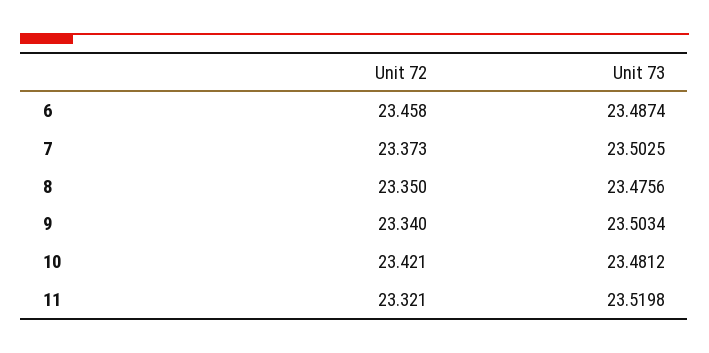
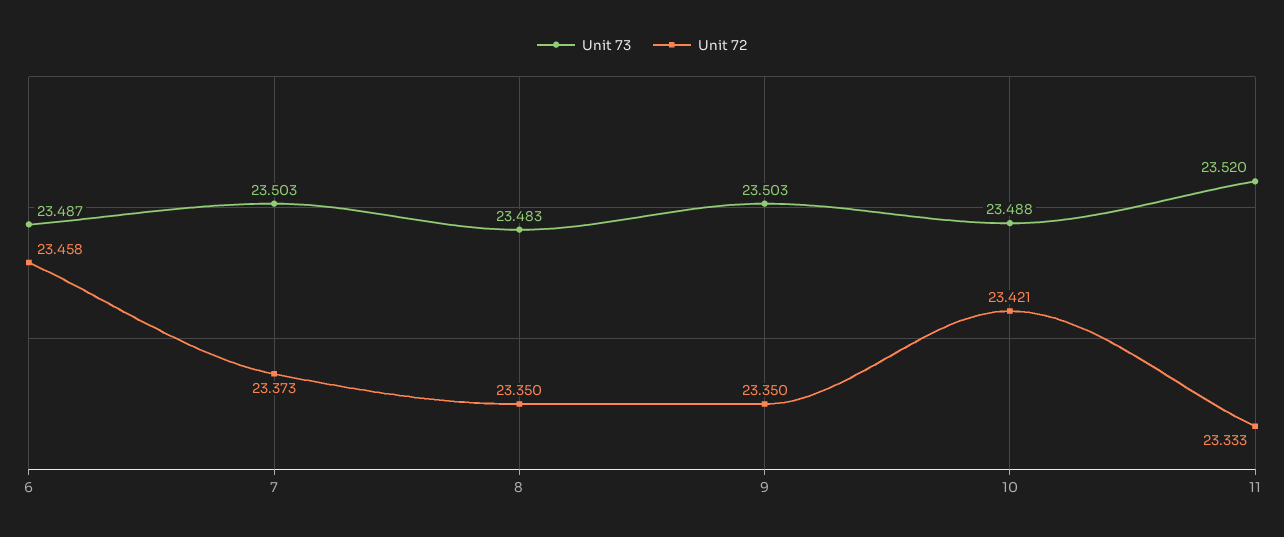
Unit 73, 8: 23.4756 -> 23.483
Unit 72, 9: 23.34 -> 23.35
Unit 73, 10: 23.4812 -> 23.488
Unit 72, 11: 23.321 -> 23.333

